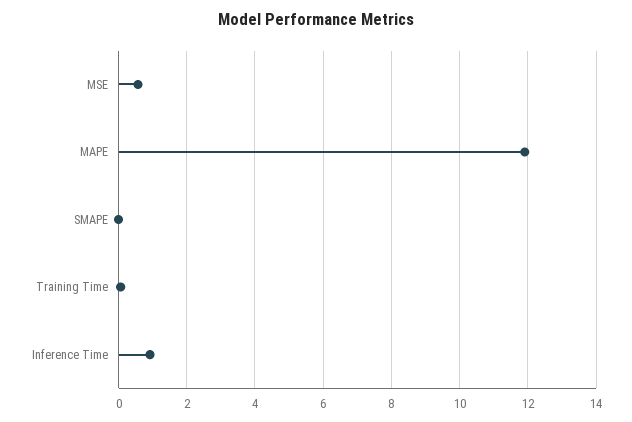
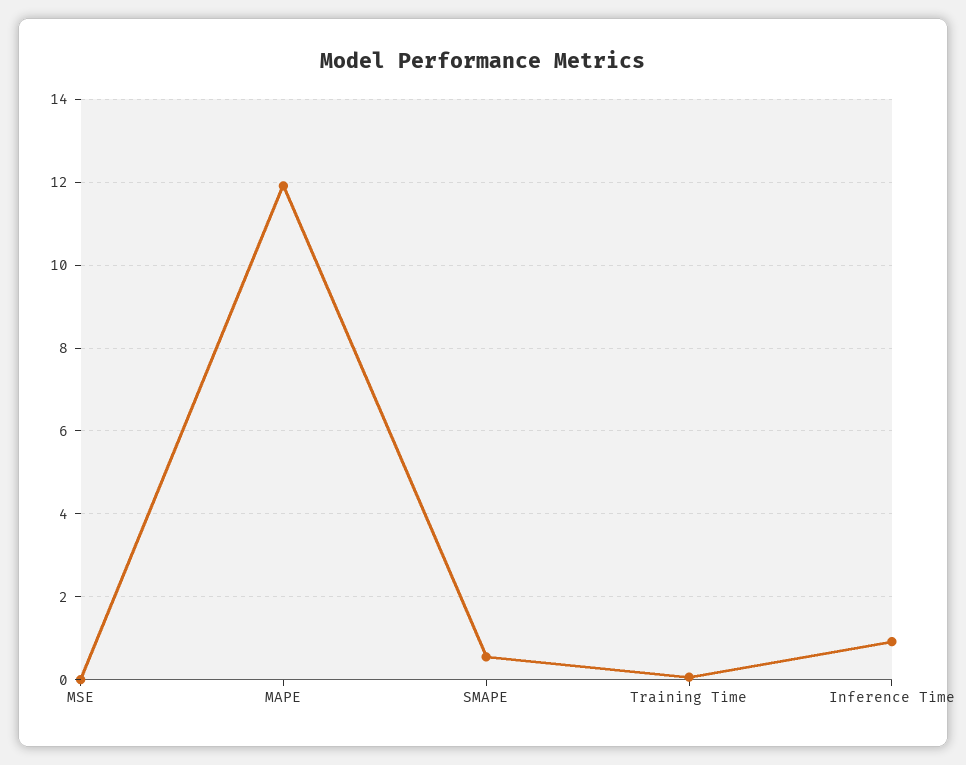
MSE: 0.6 -> 0
SMAPE: 0 -> 0.6

